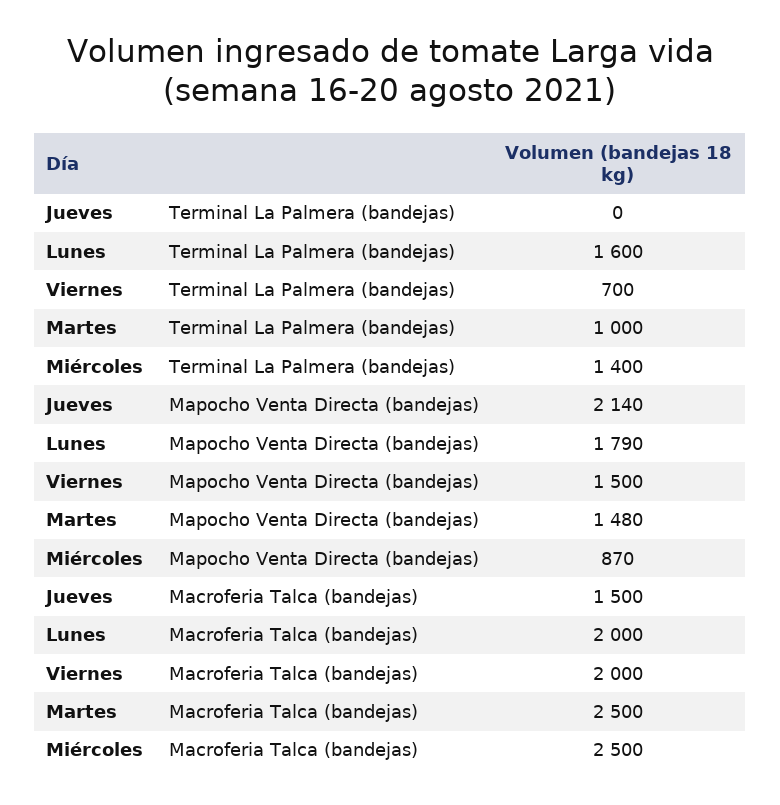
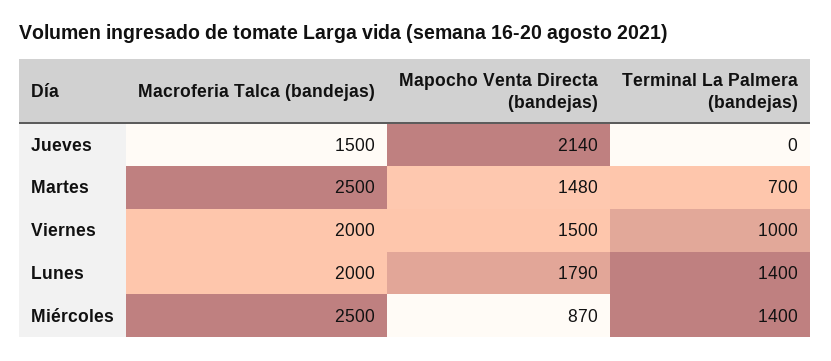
Lunes, Terminal La Palmera (bandejas): 1600 -> 1400
Viernes, Terminal La Palmera (bandejas): 700 -> 1000
Martes, Terminal La Palmera (bandejas): 1000 -> 700

